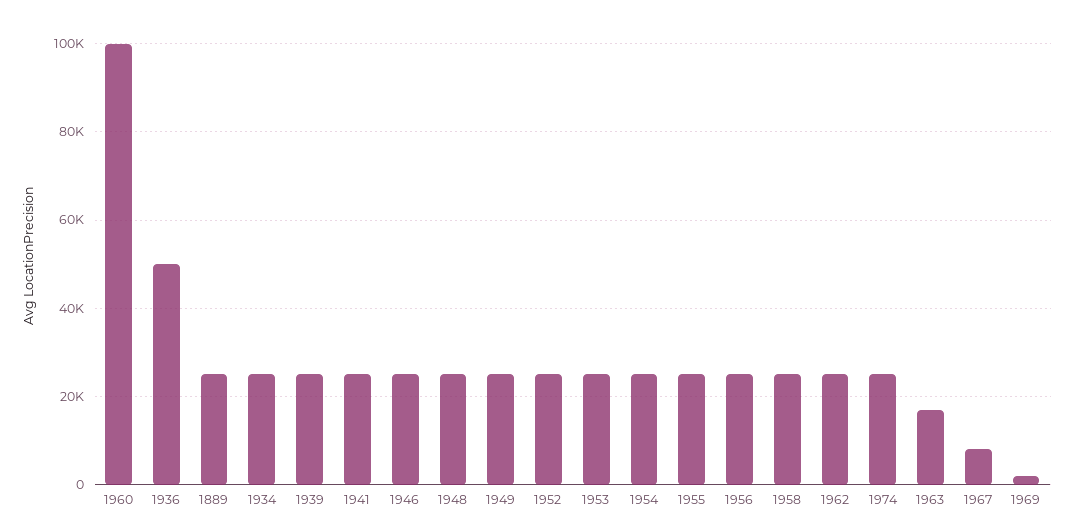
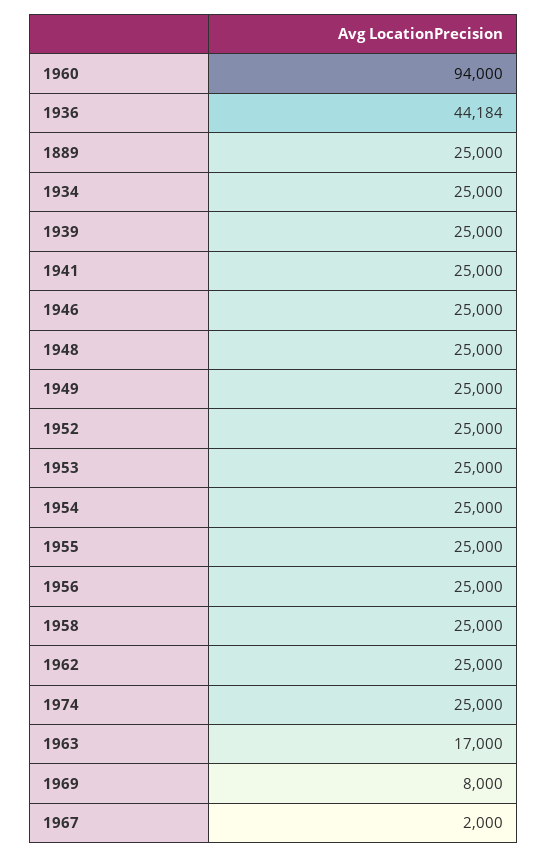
1960: 100000 -> 94000
1936: 50000 -> 44184
1967: 8000 -> 2000
1969: 2000 -> 8000

